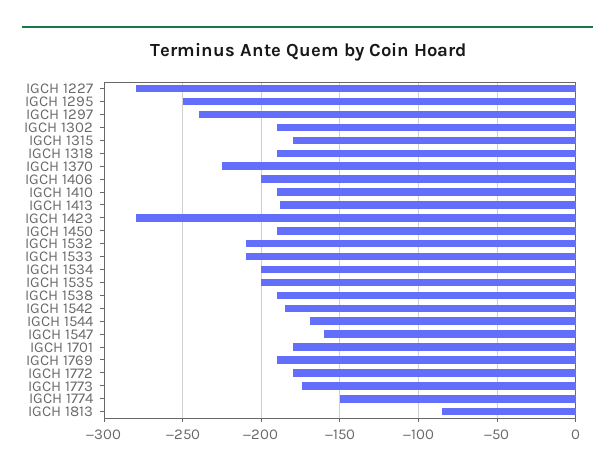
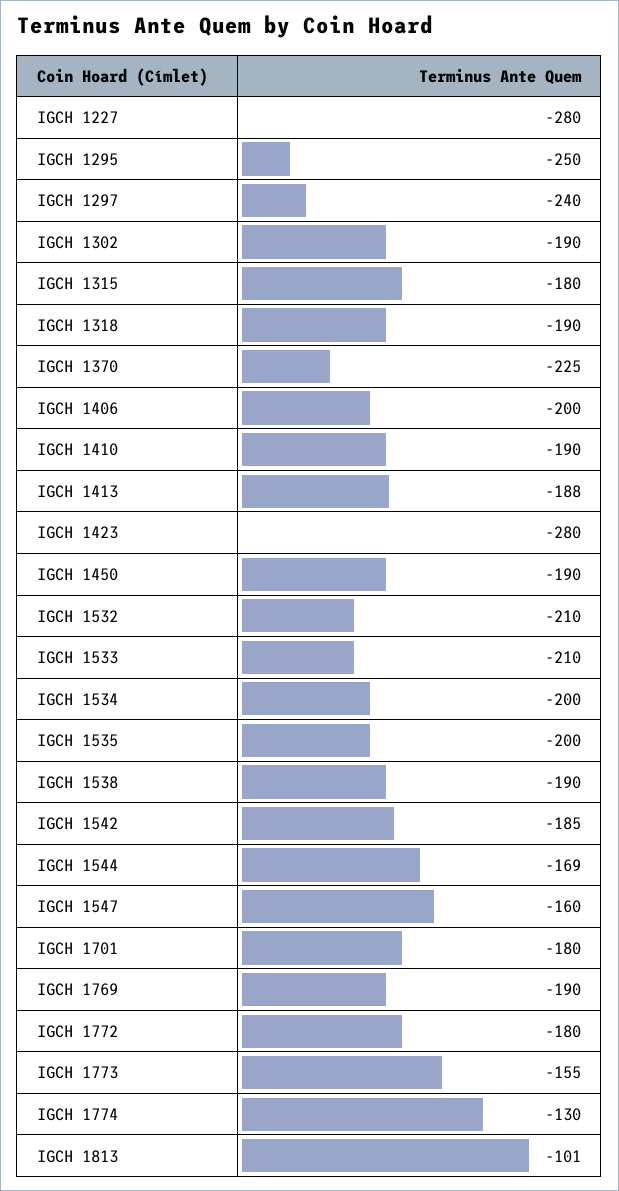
IGCH 1773: -175 -> -155
IGCH 1774: -150 -> -130
IGCH 1813: -85 -> -101

